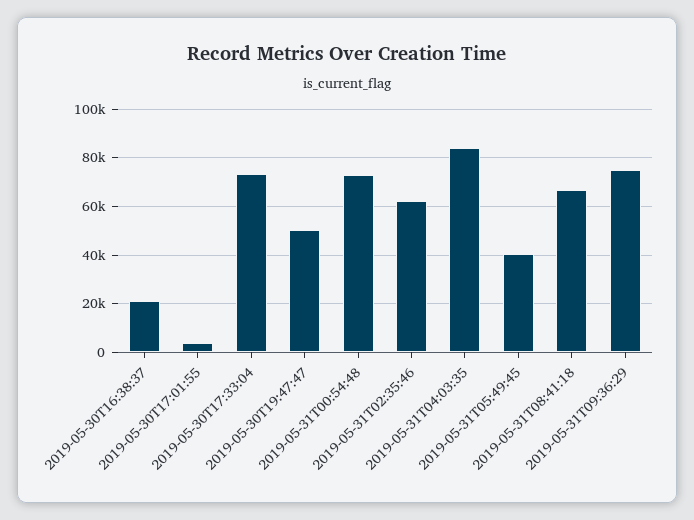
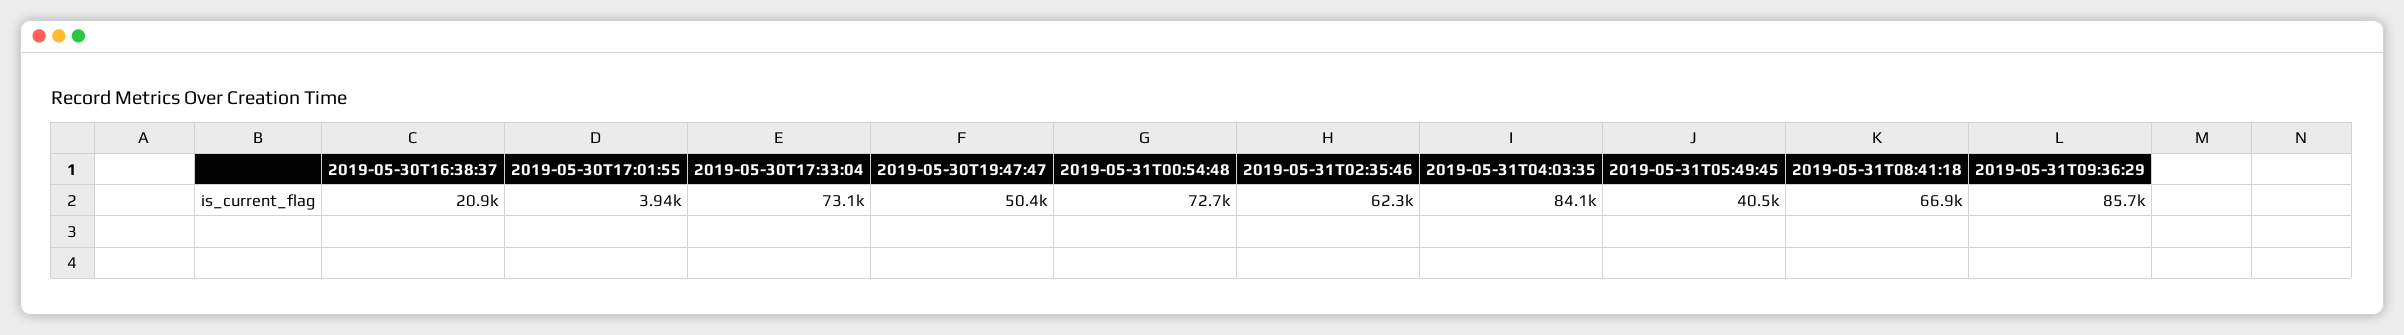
2019-05-31T09:36:29: 75000 -> 85700

